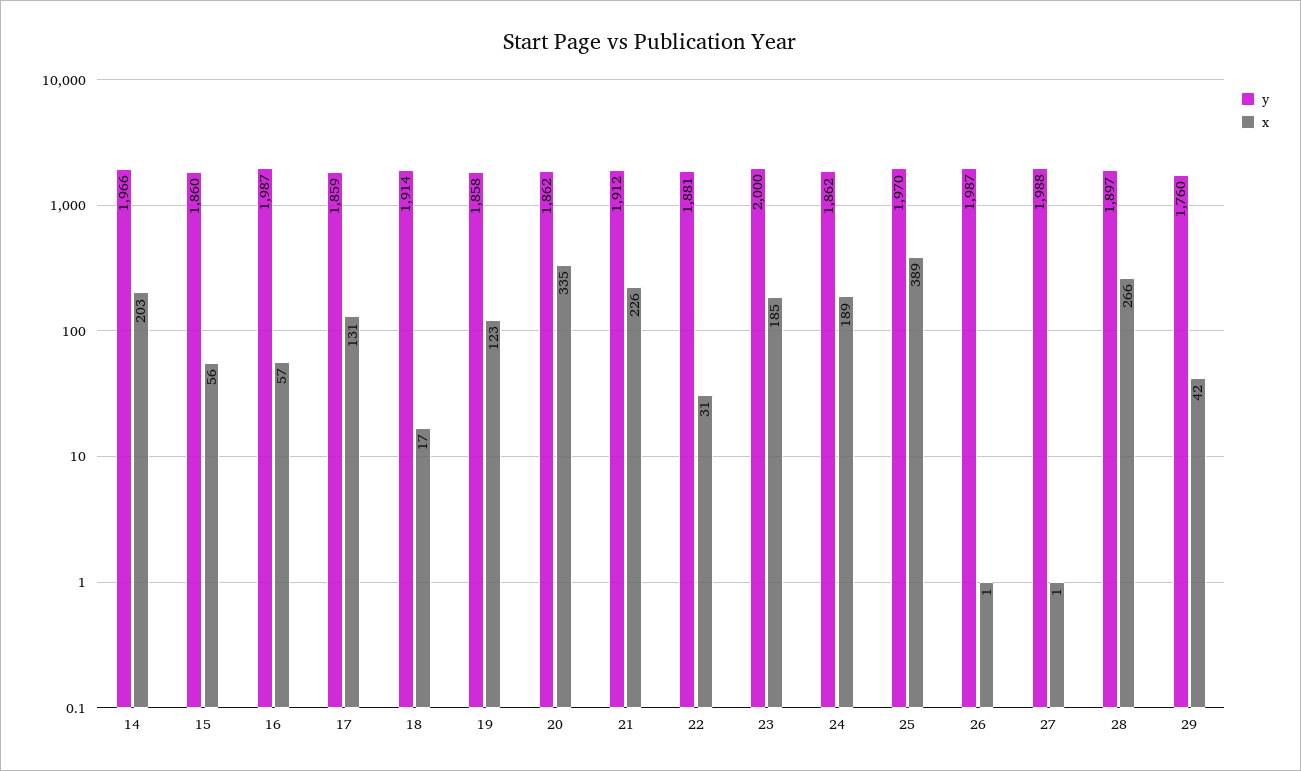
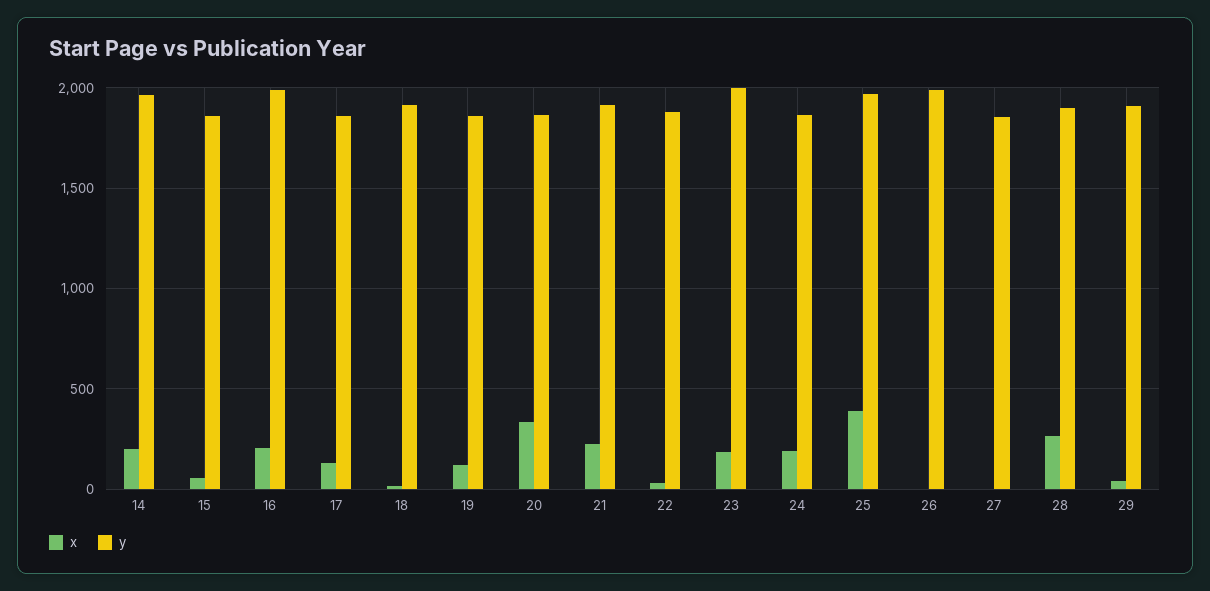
x, 16: 57 -> 200
y, 27: 1988 -> 1850
y, 29: 1760 -> 1900

